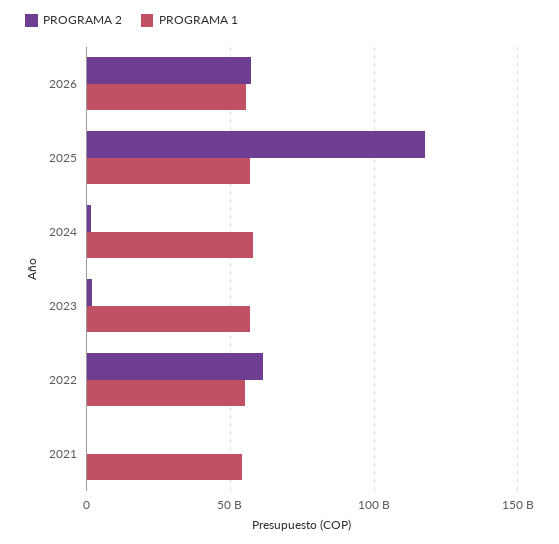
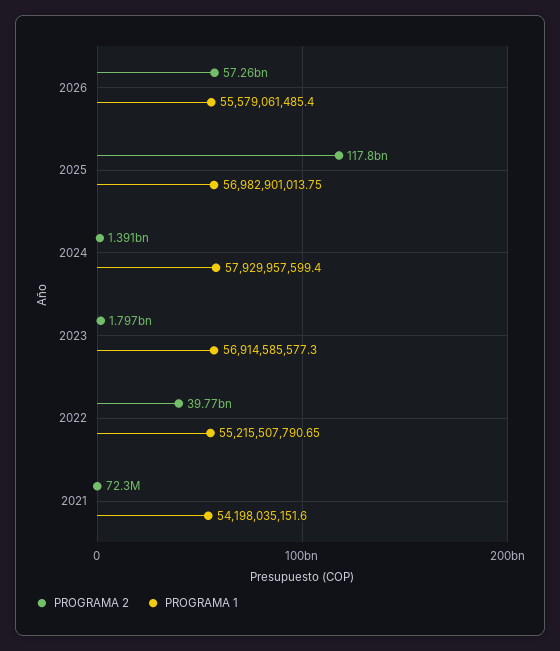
PROGRAMA 2, 2022: 60000000000 -> 39770000000

